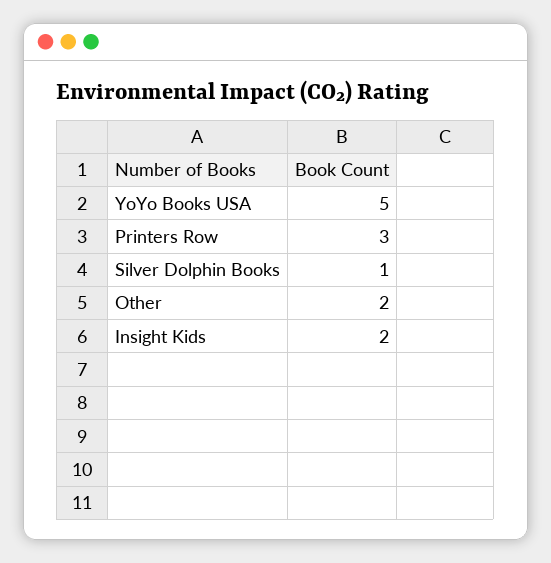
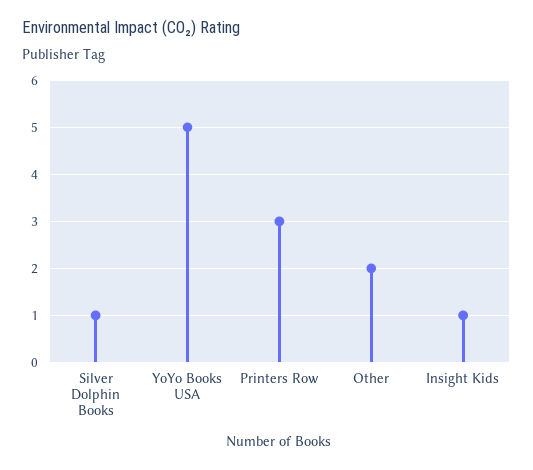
Insight Kids: 2 -> 1

